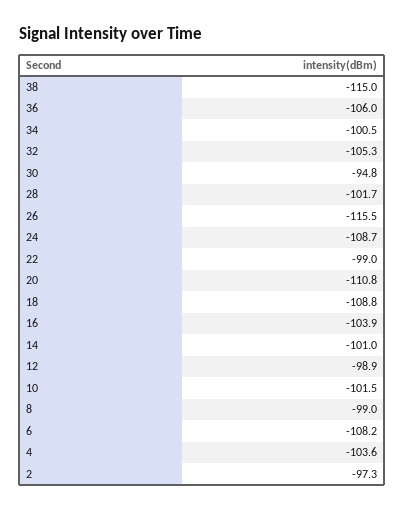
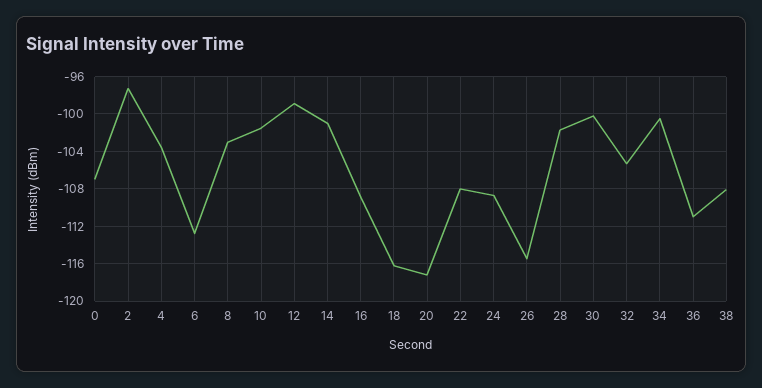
38: -115 -> -108
36: -106 -> -111
30: -94.8 -> -100
22: -99 -> -108
20: -110.8 -> -117
18: -108.8 -> -116
16: -103.9 -> -109
8: -99 -> -103
6: -108.2 -> -113
0: none -> -107

